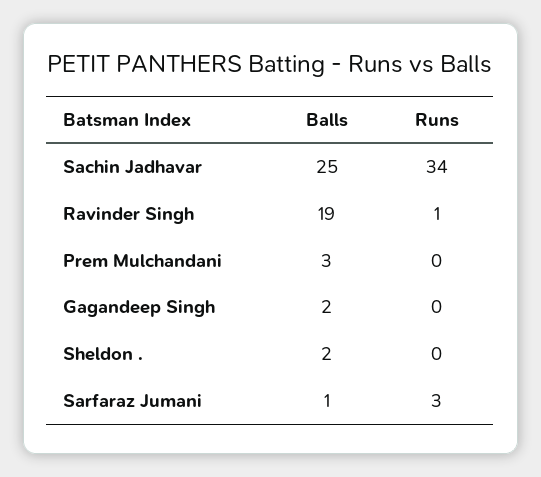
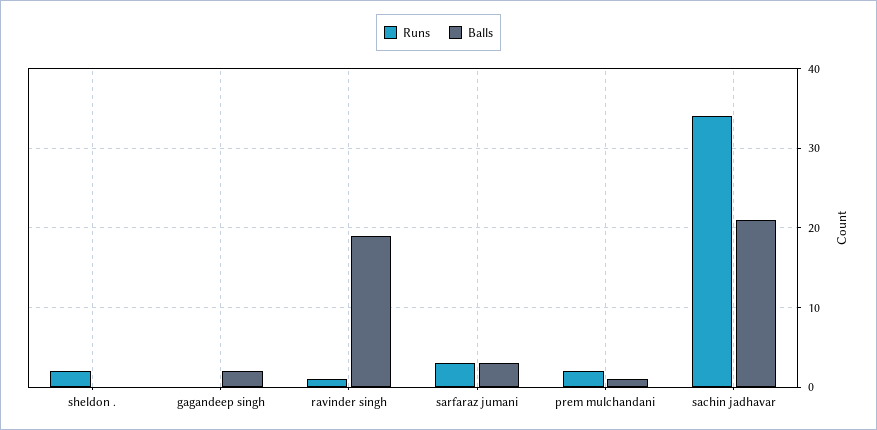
Balls, Sachin Jadhavar: 25 -> 21
Balls, Prem Mulchandani: 3 -> 1
Runs, Prem Mulchandani: 0 -> 2
Balls, Sheldon .: 2 -> 0
Runs, Sheldon .: 0 -> 2
Balls, Sarfaraz Jumani: 1 -> 3

